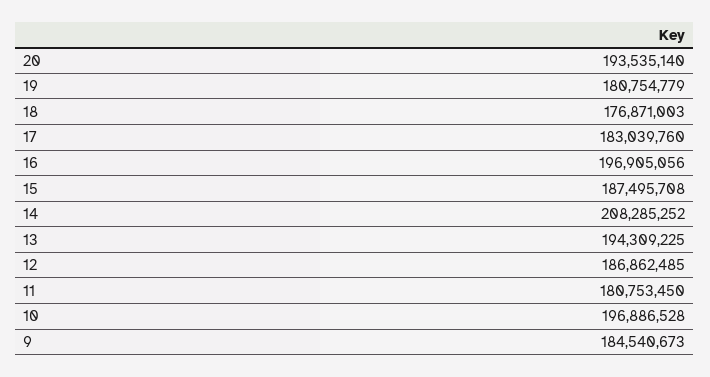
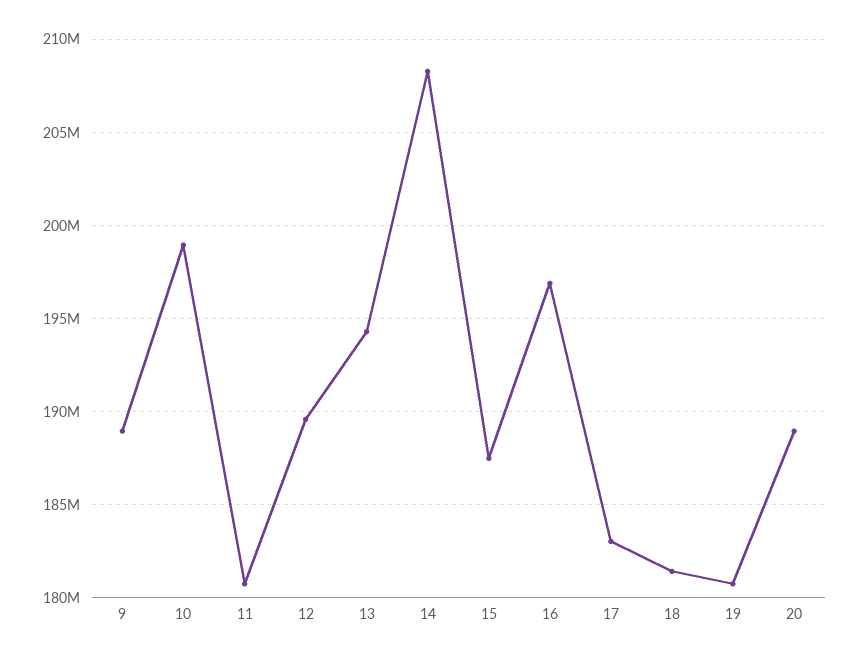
20: 193535140 -> 189000000
18: 176871003 -> 181500000
12: 186862485 -> 189500000
10: 196886528 -> 199000000
9: 184540673 -> 189000000

